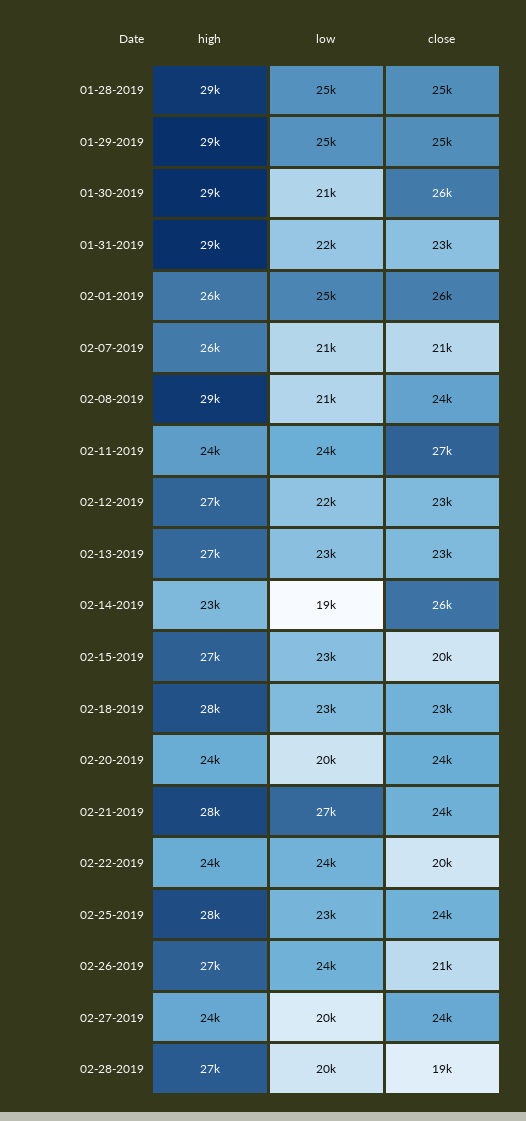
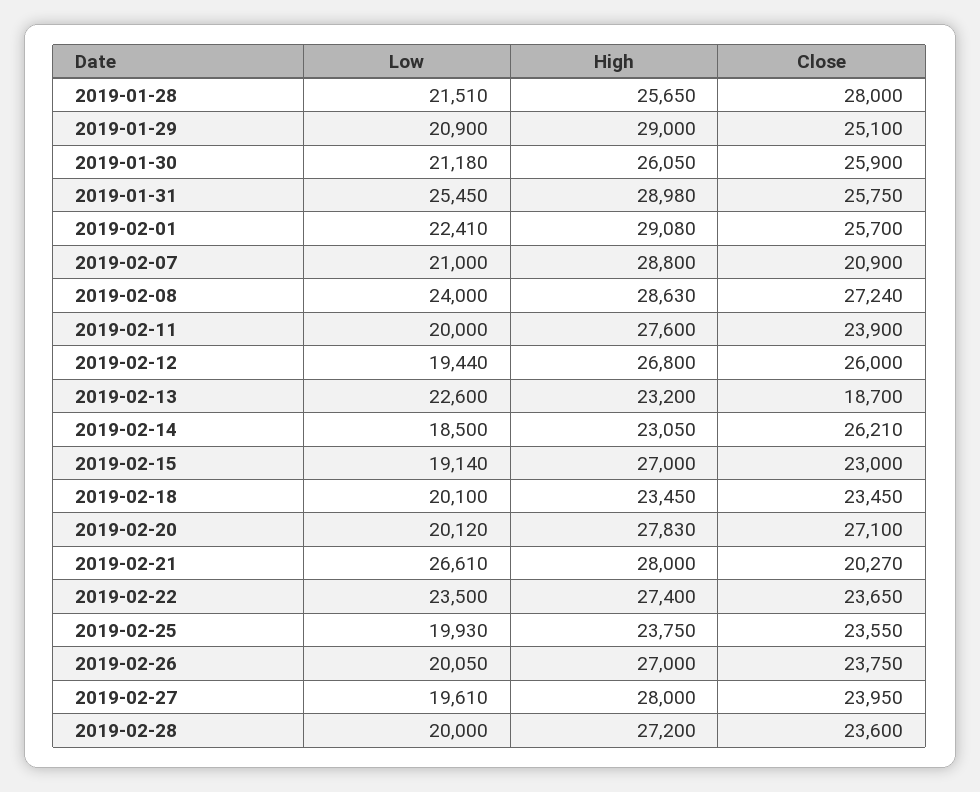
high, 01-28-2019: 29000 -> 25650
low, 01-28-2019: 25000 -> 21510
close, 01-28-2019: 25000 -> 28000
low, 01-29-2019: 25000 -> 20900
high, 01-30-2019: 29000 -> 26050
low, 01-31-2019: 22000 -> 25450
close, 01-31-2019: 23000 -> 25750
high, 02-01-2019: 26000 -> 29080
low, 02-01-2019: 25000 -> 22410
high, 02-07-2019: 26000 -> 28800
low, 02-08-2019: 21000 -> 24000
close, 02-08-2019: 24000 -> 27240
high, 02-11-2019: 24000 -> 27600
low, 02-11-2019: 24000 -> 20000
close, 02-11-2019: 27000 -> 23900
low, 02-12-2019: 22000 -> 19440
close, 02-12-2019: 23000 -> 26000
high, 02-13-2019: 27000 -> 23200
close, 02-13-2019: 23000 -> 18700
low, 02-15-2019: 23000 -> 19140
close, 02-15-2019: 20000 -> 23000
high, 02-18-2019: 28000 -> 23450
low, 02-18-2019: 23000 -> 20100
high, 02-20-2019: 24000 -> 27830
close, 02-20-2019: 24000 -> 27100
close, 02-21-2019: 24000 -> 20270
high, 02-22-2019: 24000 -> 27400
close, 02-22-2019: 20000 -> 23650
high, 02-25-2019: 28000 -> 23750
low, 02-25-2019: 23000 -> 19930
low, 02-26-2019: 24000 -> 20050
close, 02-26-2019: 21000 -> 23750
high, 02-27-2019: 24000 -> 28000
close, 02-28-2019: 19000 -> 23600

